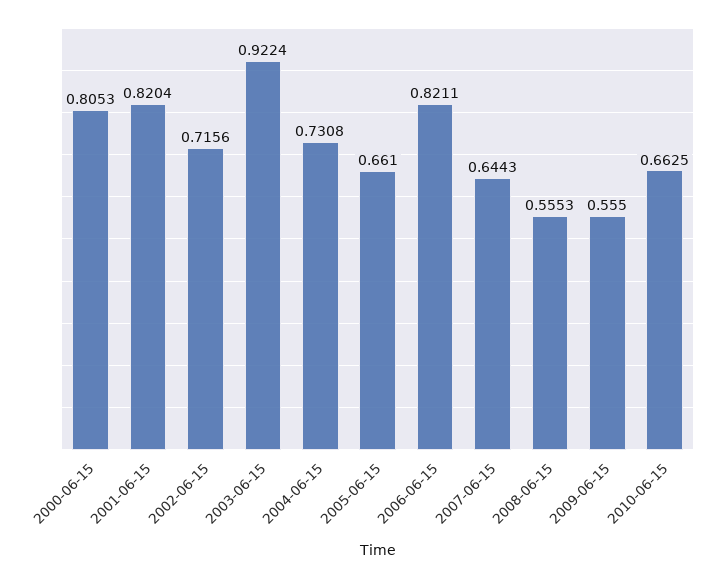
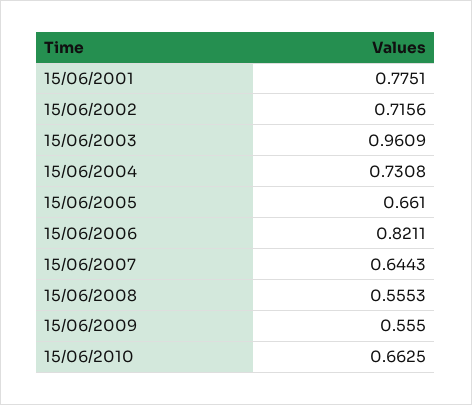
2000-06-15: 0.8053 -> none
2001-06-15: 0.8204 -> 0.7751
2003-06-15: 0.9224 -> 0.9609

